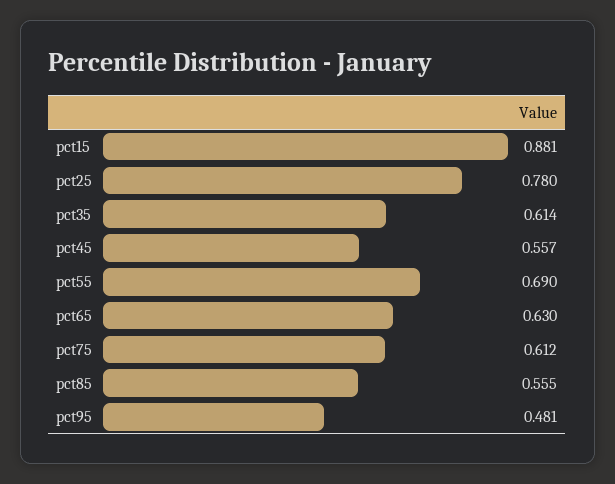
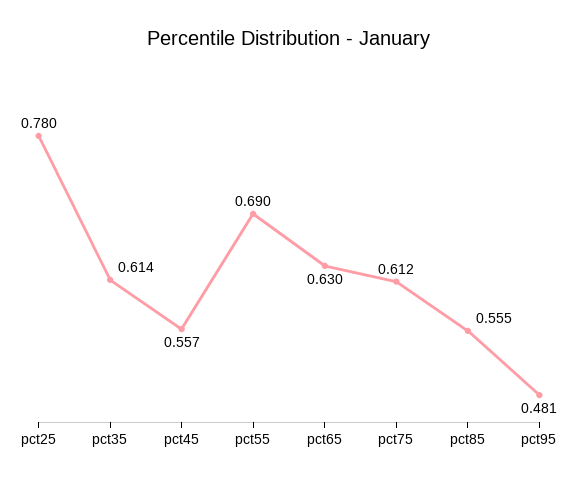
pct15: 0.881 -> none

